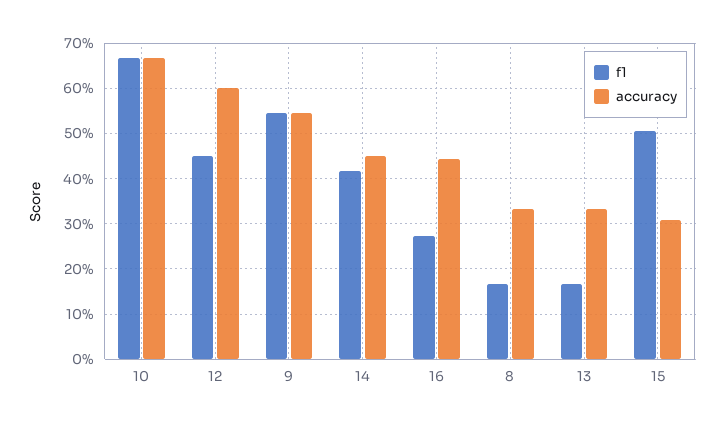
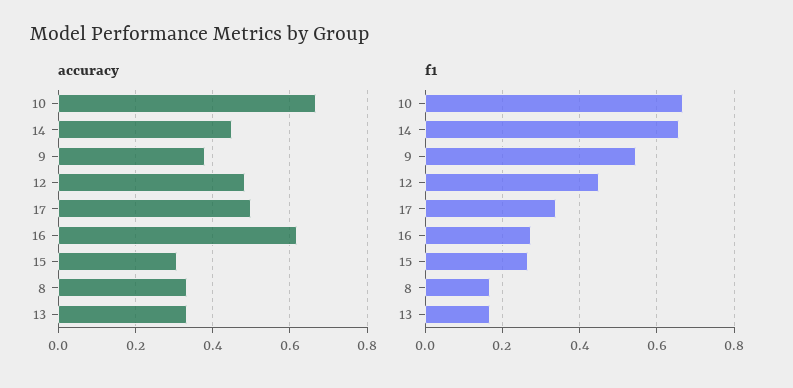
accuracy, 12: 0.6 -> 0.48
accuracy, 9: 0.54 -> 0.38
f1, 14: 0.42 -> 0.66
accuracy, 16: 0.44 -> 0.62
f1, 15: 0.5 -> 0.26
accuracy, 17: none -> 0.5
f1, 17: none -> 0.34

